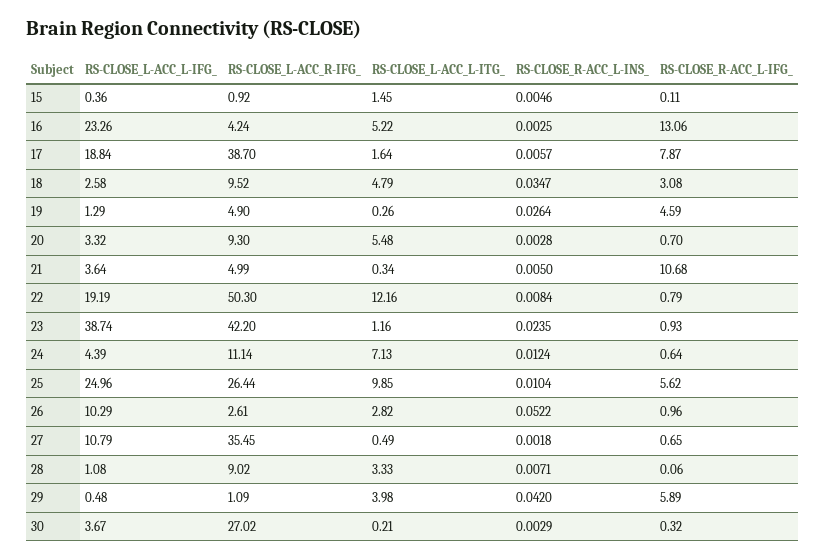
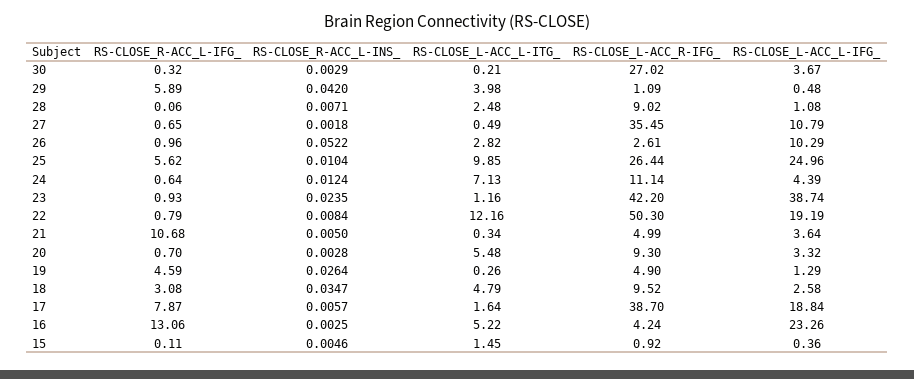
RS-CLOSE_L-ACC_L-ITG_, 28: 3.33 -> 2.48

